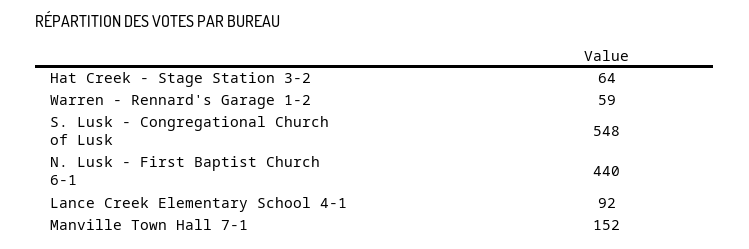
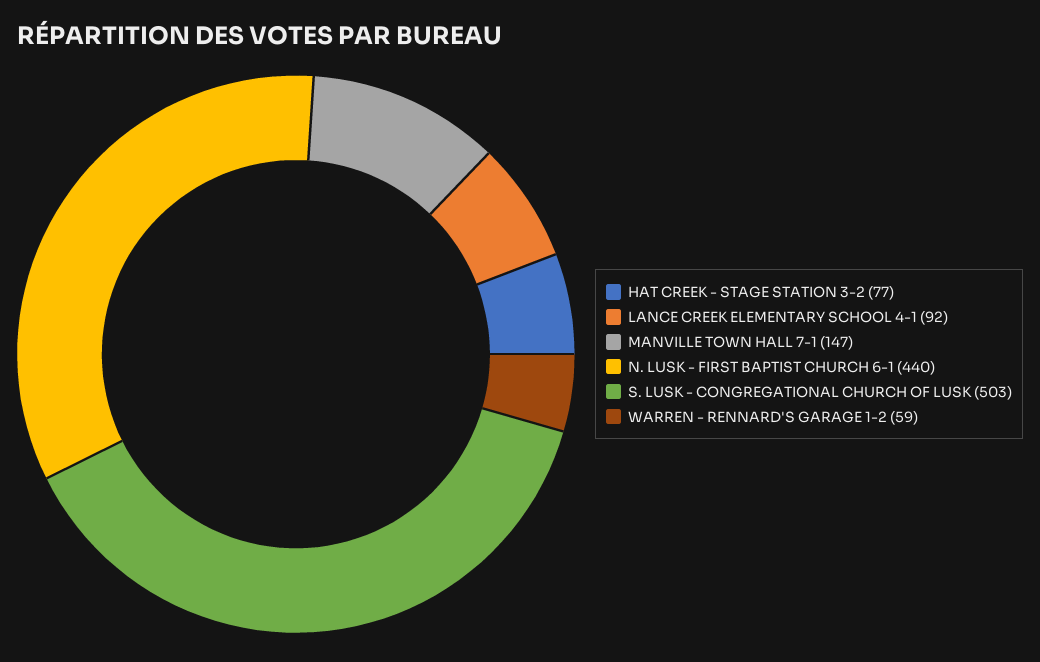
Hat Creek - Stage Station 3-2: 64 -> 77
S. Lusk - Congregational Church of Lusk: 548 -> 503
Manville Town Hall 7-1: 152 -> 147

